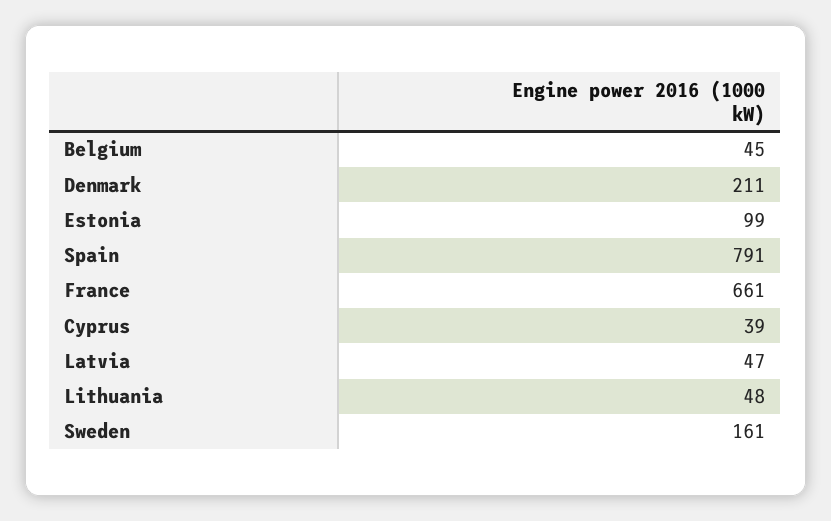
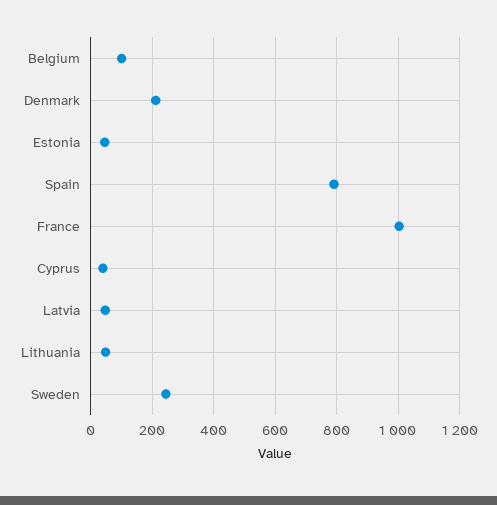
Belgium: 45 -> 100
Estonia: 99 -> 40
France: 661 -> 1000
Sweden: 161 -> 240

